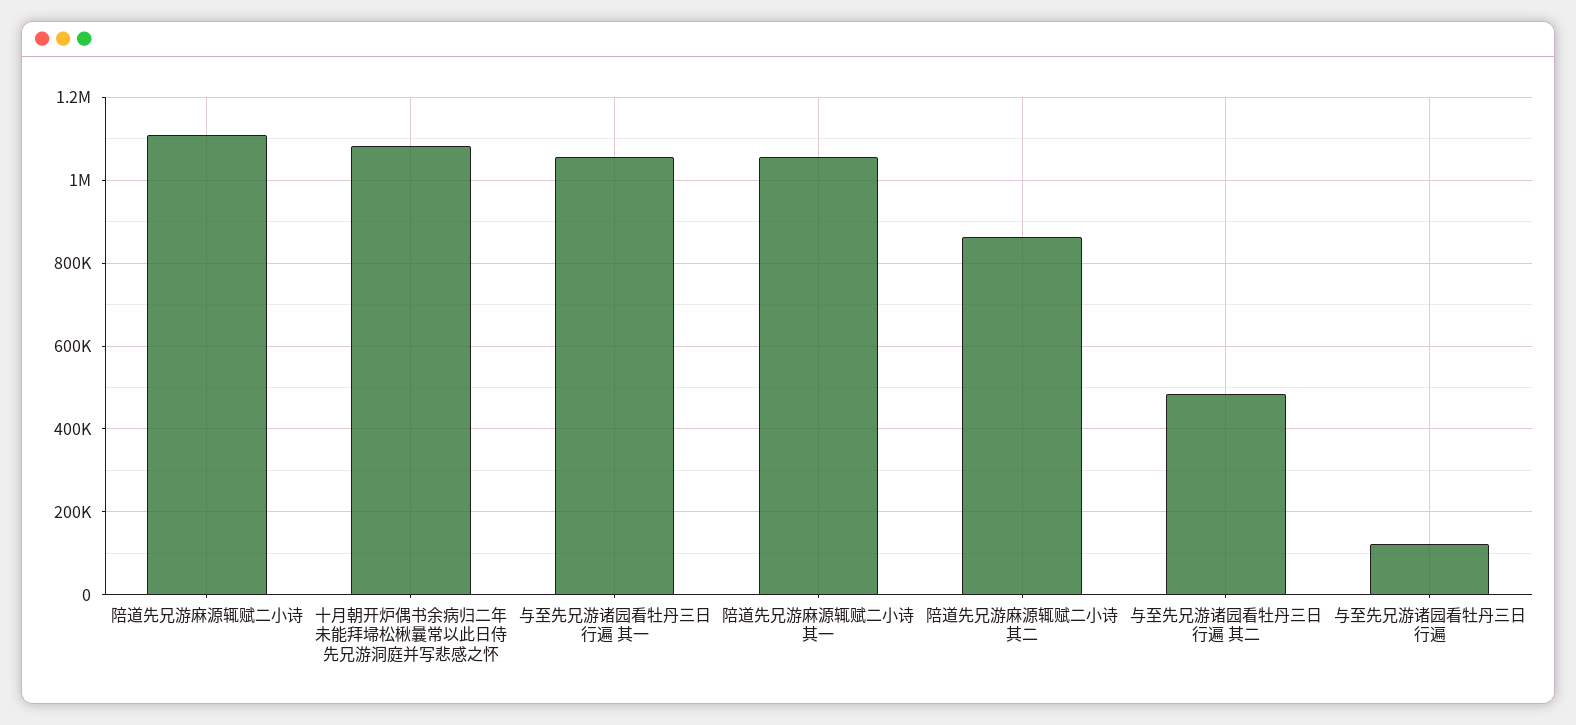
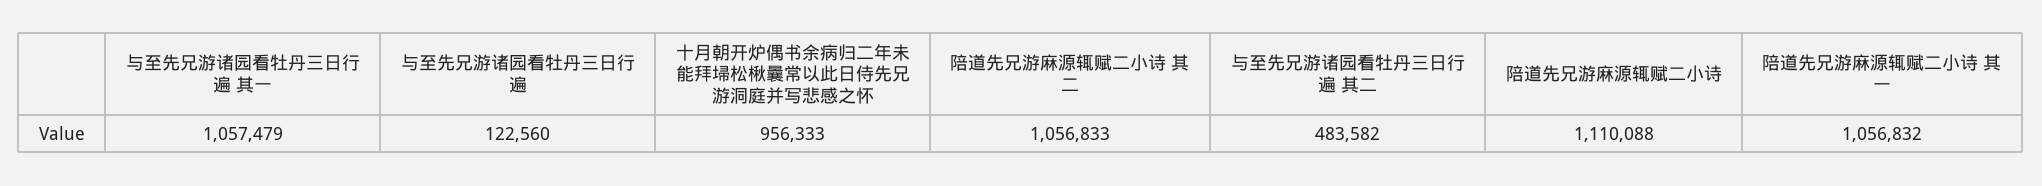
十月朝开炉偶书余病归二年未能拜埽松楸曩常以此日侍先兄游洞庭并写悲感之怀: 1080000 -> 956333
陪道先兄游麻源辄赋二小诗 其二: 860000 -> 1056833

